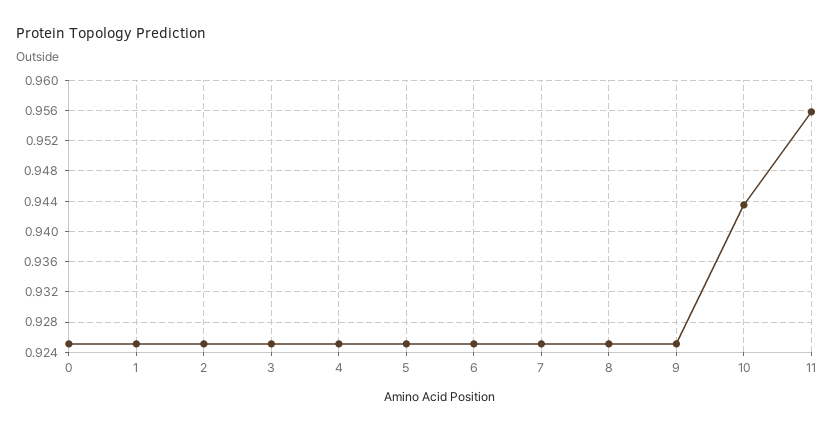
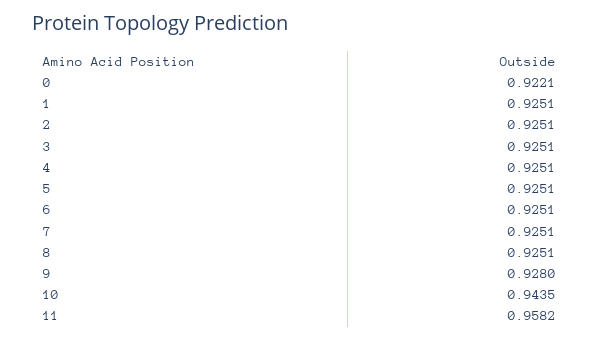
0: 0.925 -> 0.9221
9: 0.925 -> 0.928
11: 0.956 -> 0.9582

